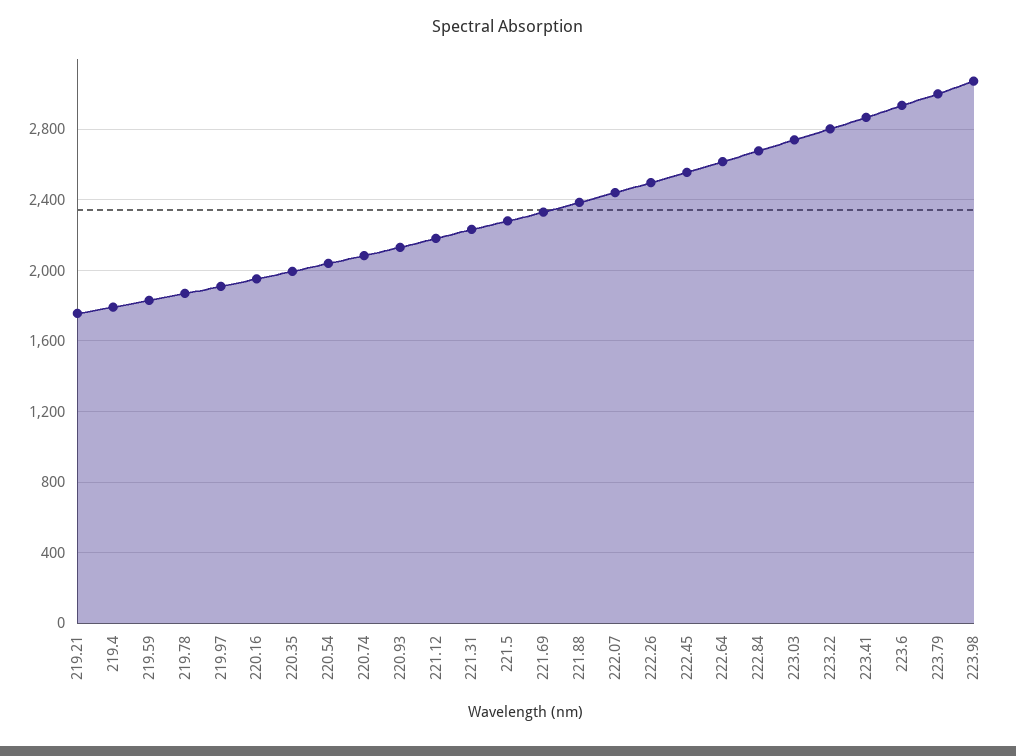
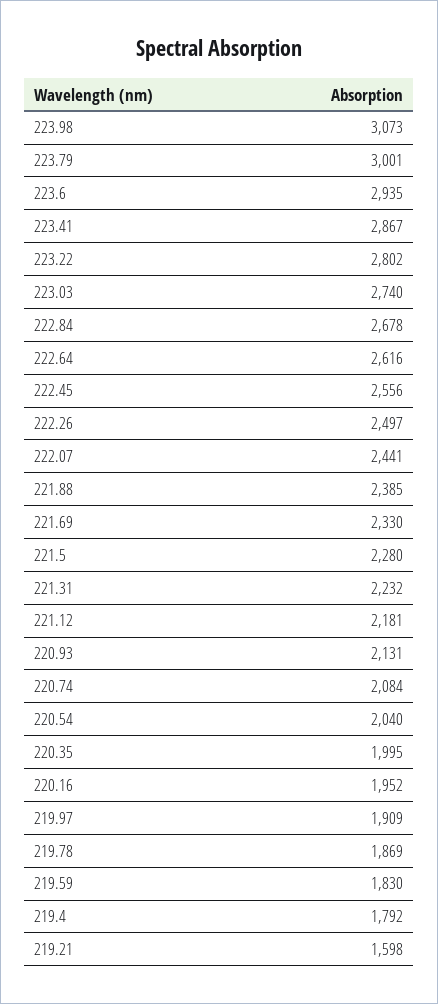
219.21: 1750 -> 1598

